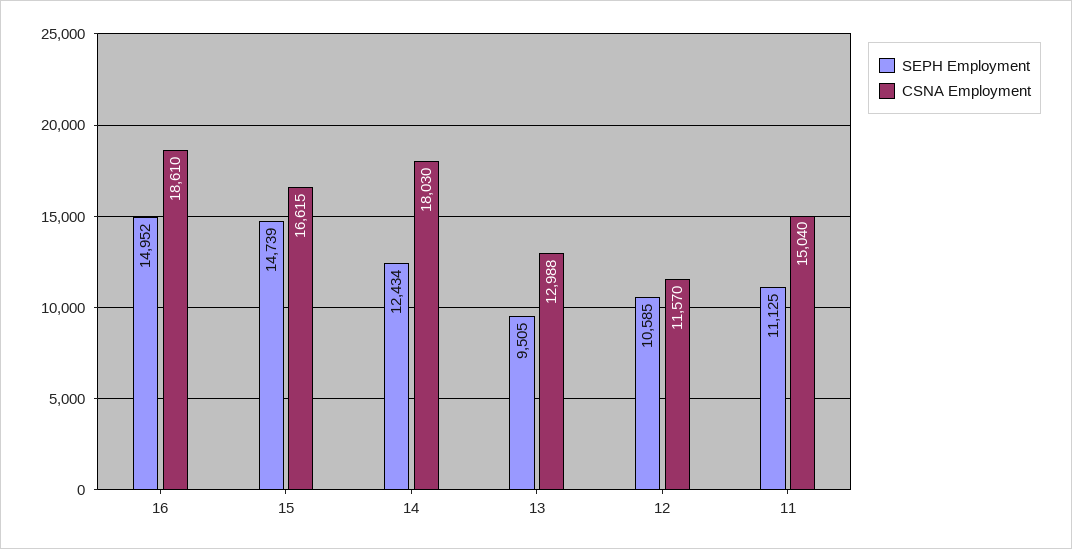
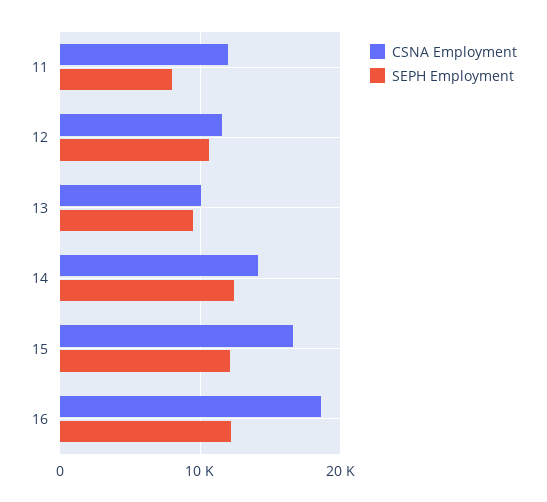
SEPH Employment, 16: 14952 -> 12000
SEPH Employment, 15: 14739 -> 12000
CSNA Employment, 14: 18030 -> 14000
CSNA Employment, 13: 12988 -> 10000
SEPH Employment, 11: 11125 -> 8000
CSNA Employment, 11: 15040 -> 12000

